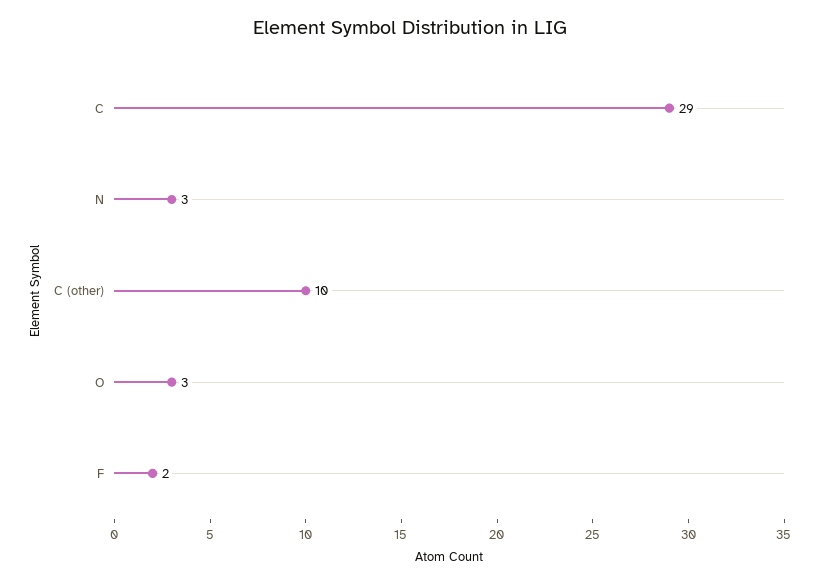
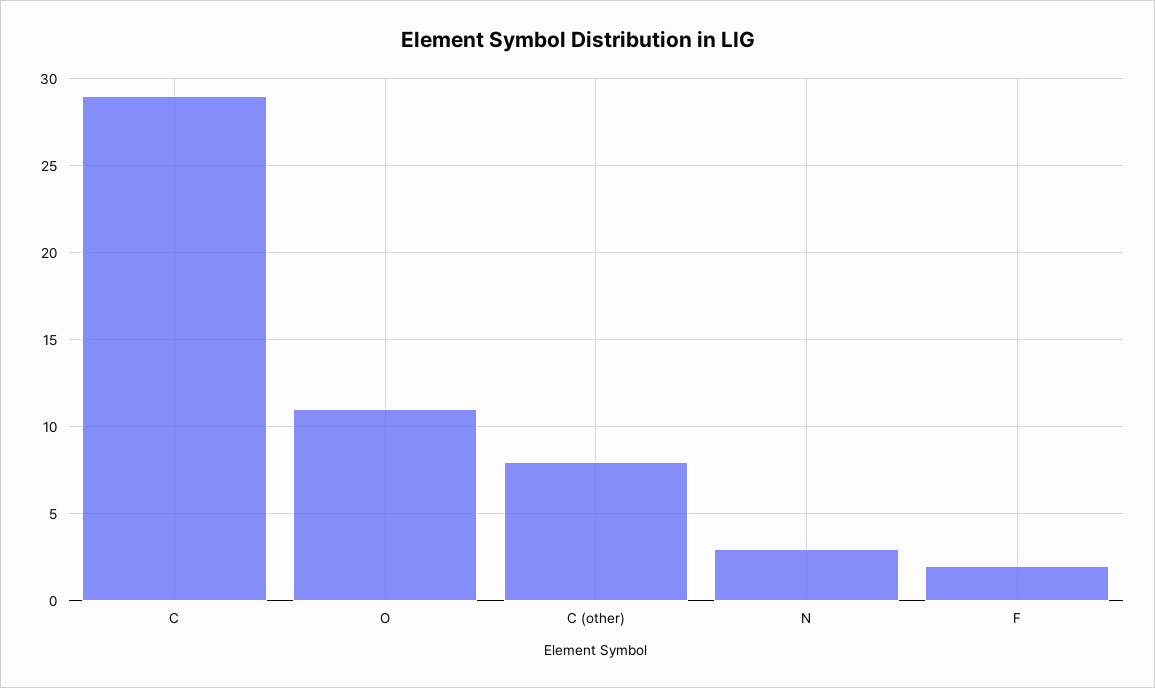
C (other): 10 -> 8
O: 3 -> 11

